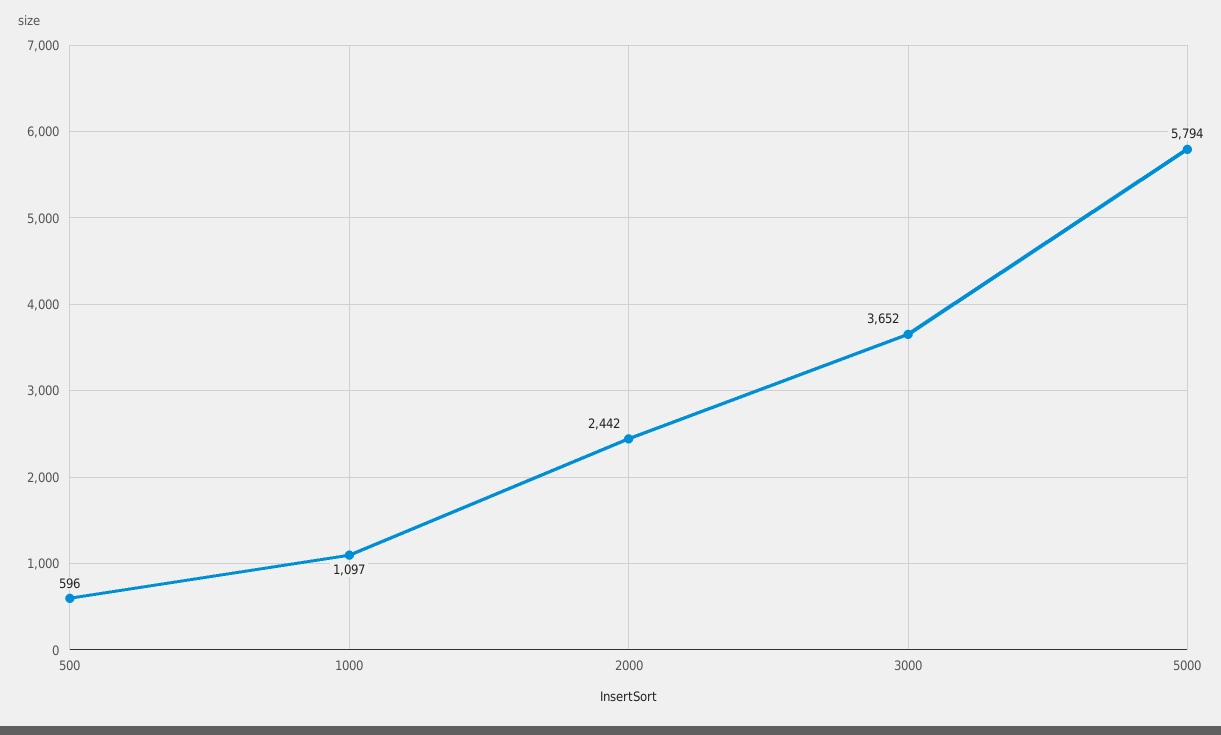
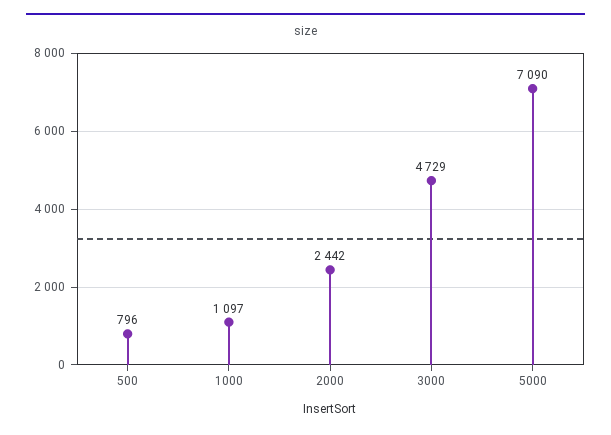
500: 596 -> 796
3000: 3652 -> 4729
5000: 5794 -> 7090

